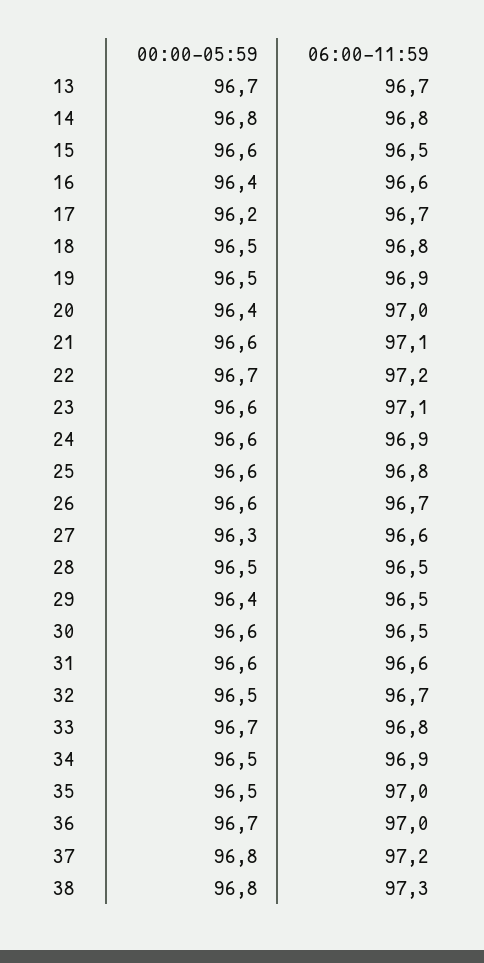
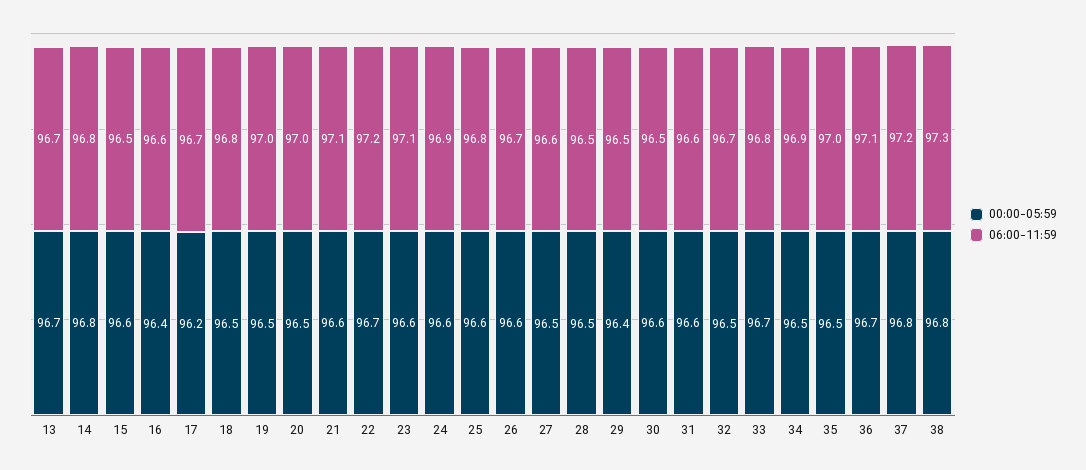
06:00-11:59, 19: 96.9 -> 97
00:00-05:59, 20: 96.4 -> 96.5
00:00-05:59, 27: 96.3 -> 96.5
06:00-11:59, 36: 97 -> 97.1

